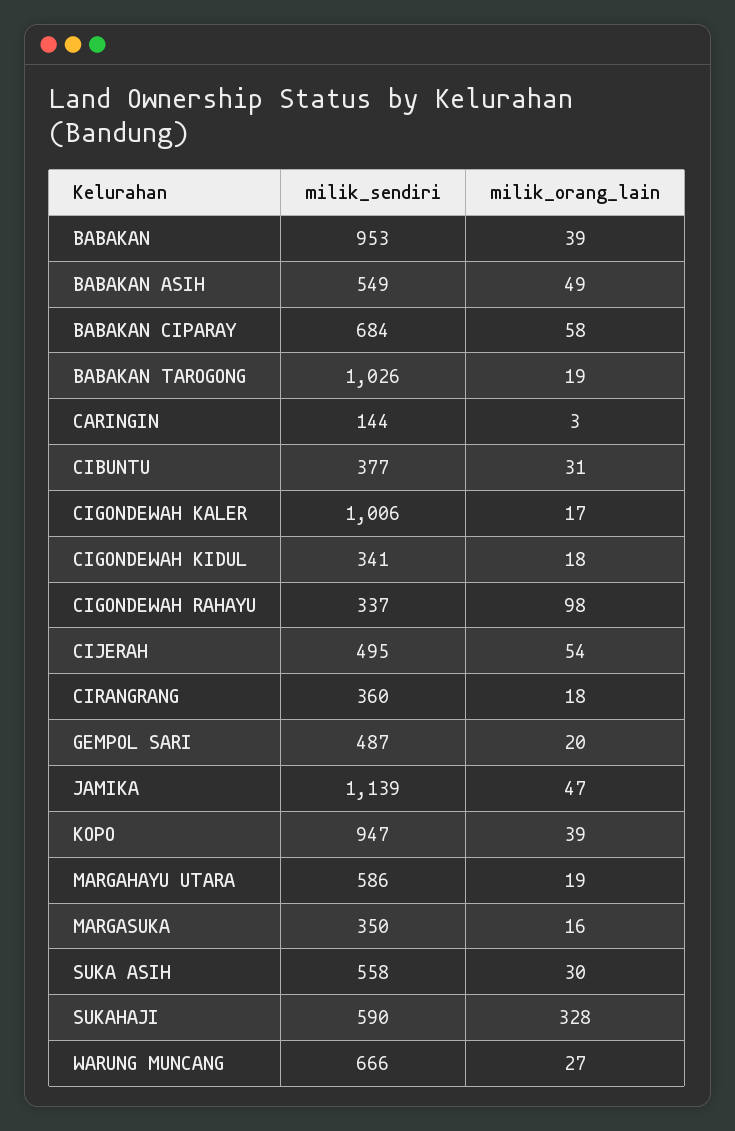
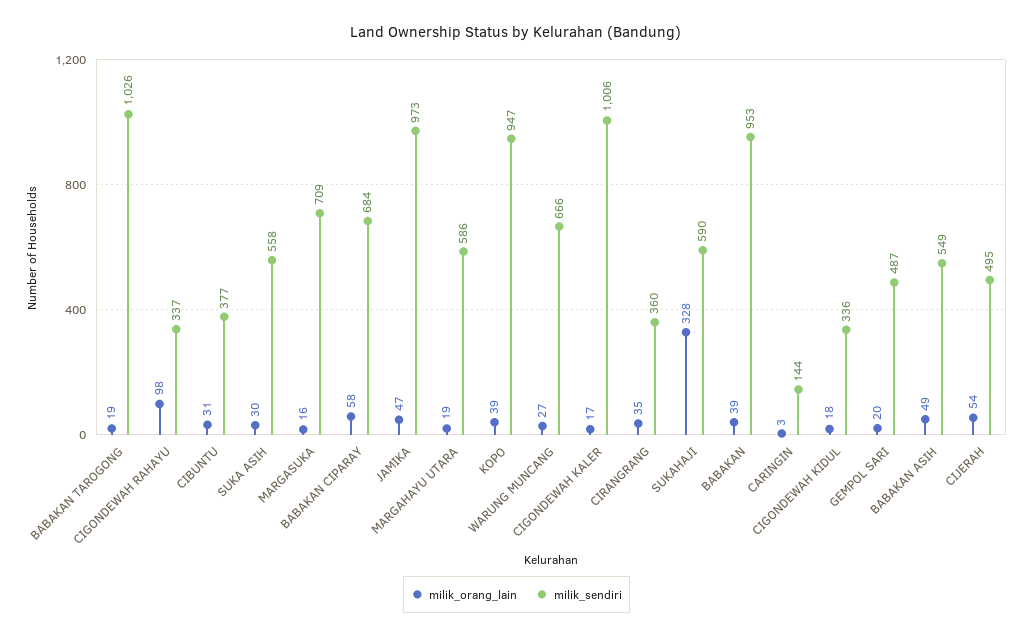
milik_sendiri, CIGONDEWAH KIDUL: 341 -> 336
milik_orang_lain, CIRANGRANG: 18 -> 35
milik_sendiri, JAMIKA: 1139 -> 973
milik_sendiri, MARGASUKA: 350 -> 709

